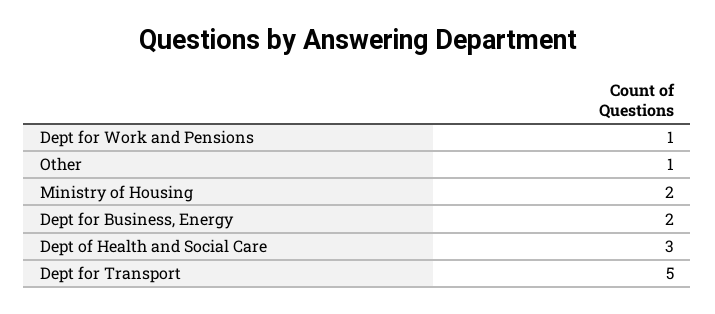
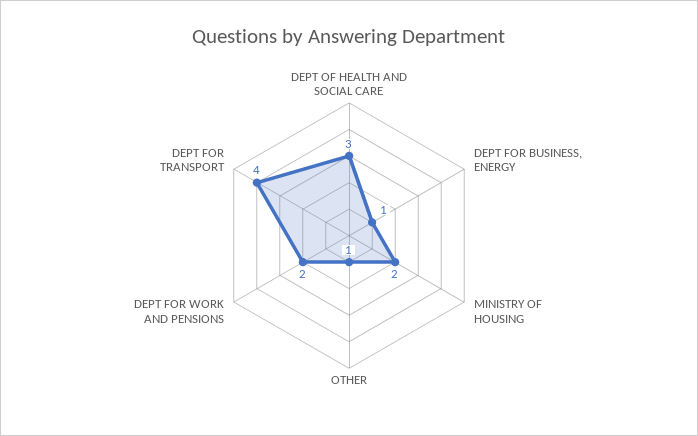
Dept for Work and Pensions: 1 -> 2
Dept for Business, Energy: 2 -> 1
Dept for Transport: 5 -> 4

